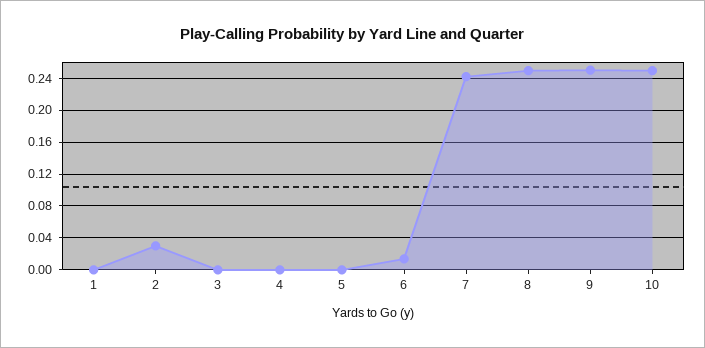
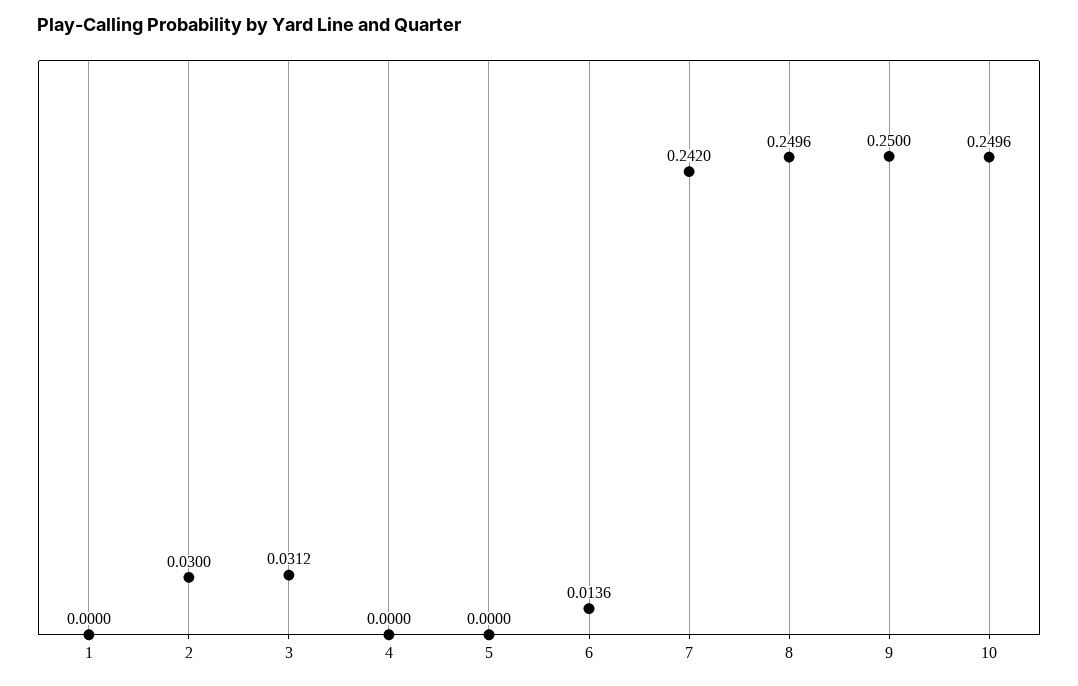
3: 0 -> 0.0312

